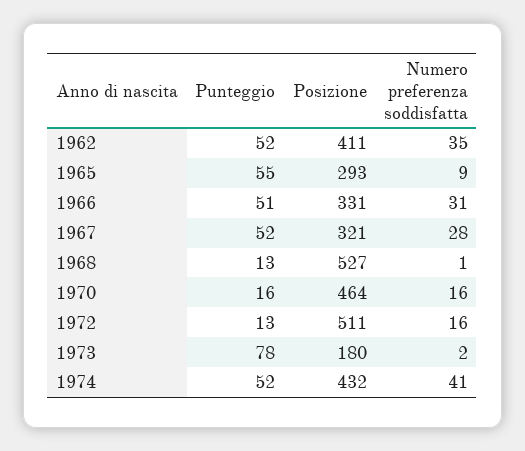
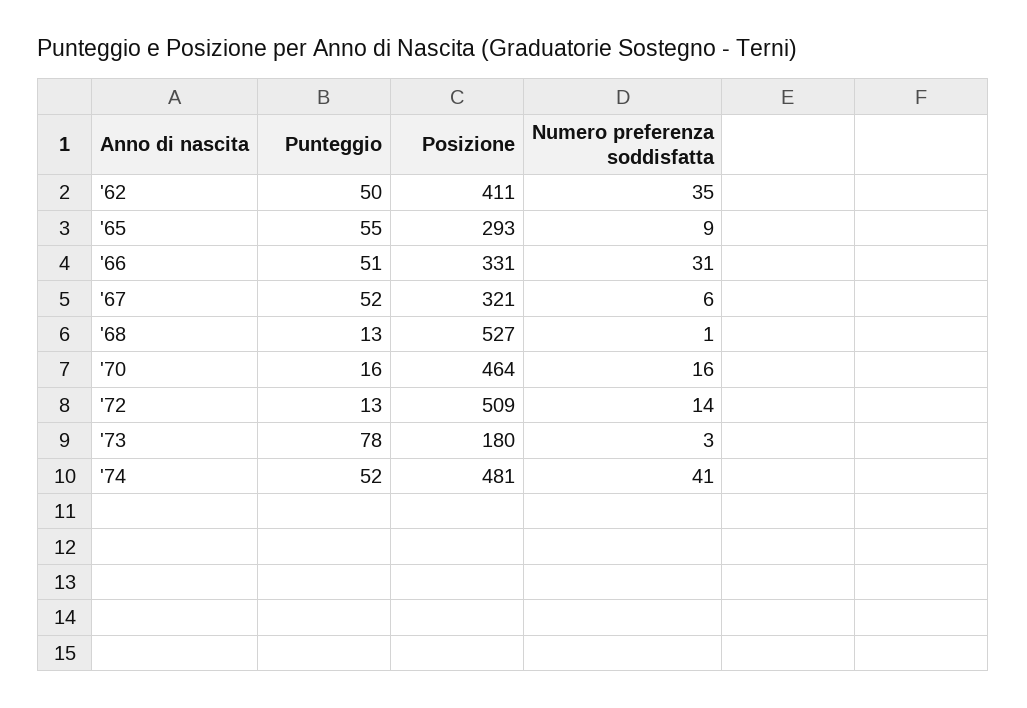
Punteggio, 1962: 52 -> 50
Numero preferenza soddisfatta, 1967: 28 -> 6
Posizione, 1972: 511 -> 509
Numero preferenza soddisfatta, 1972: 16 -> 14
Numero preferenza soddisfatta, 1973: 2 -> 3
Posizione, 1974: 432 -> 481

